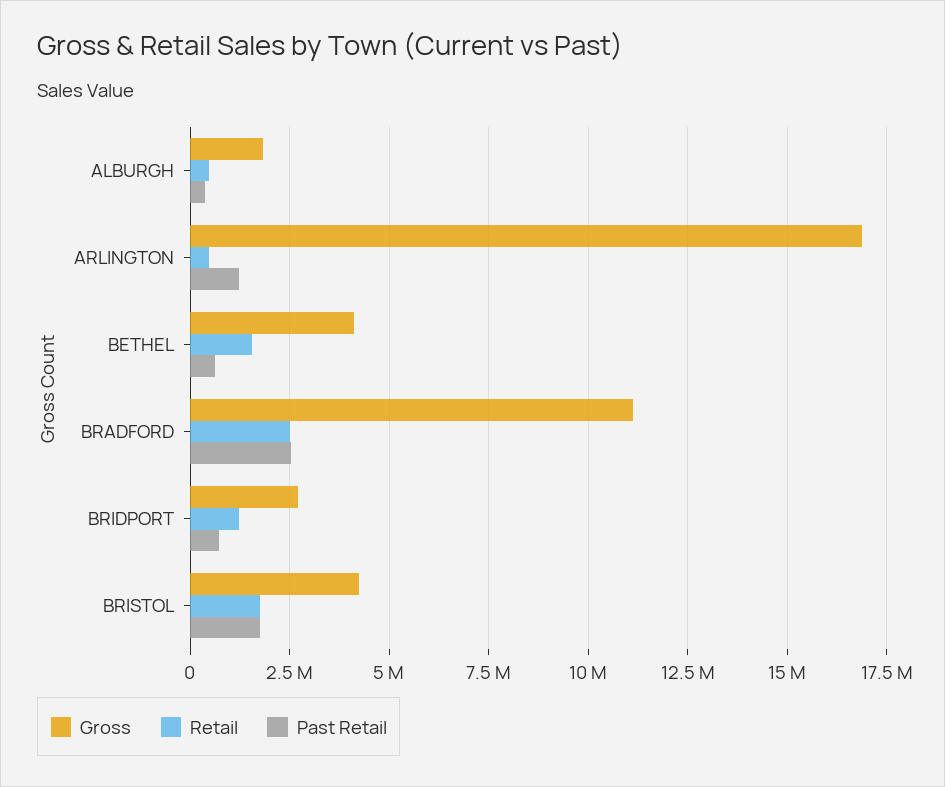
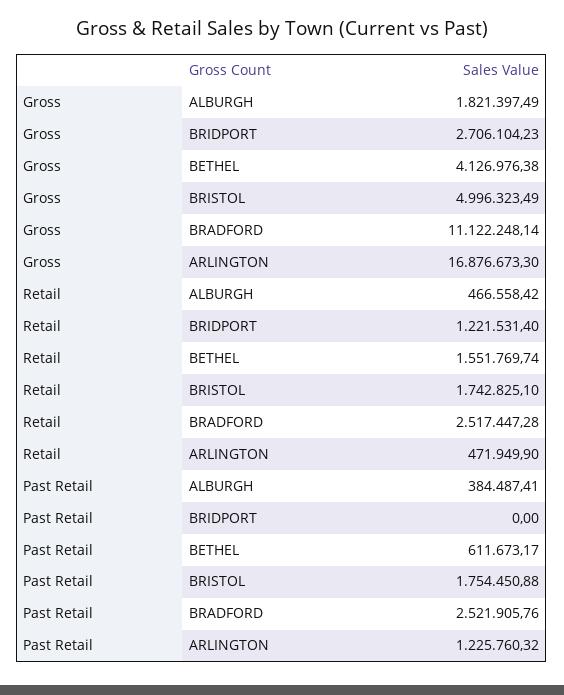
Past Retail, BRIDPORT: 750000 -> 0
Gross, BRISTOL: 4250000 -> 4996323.49

